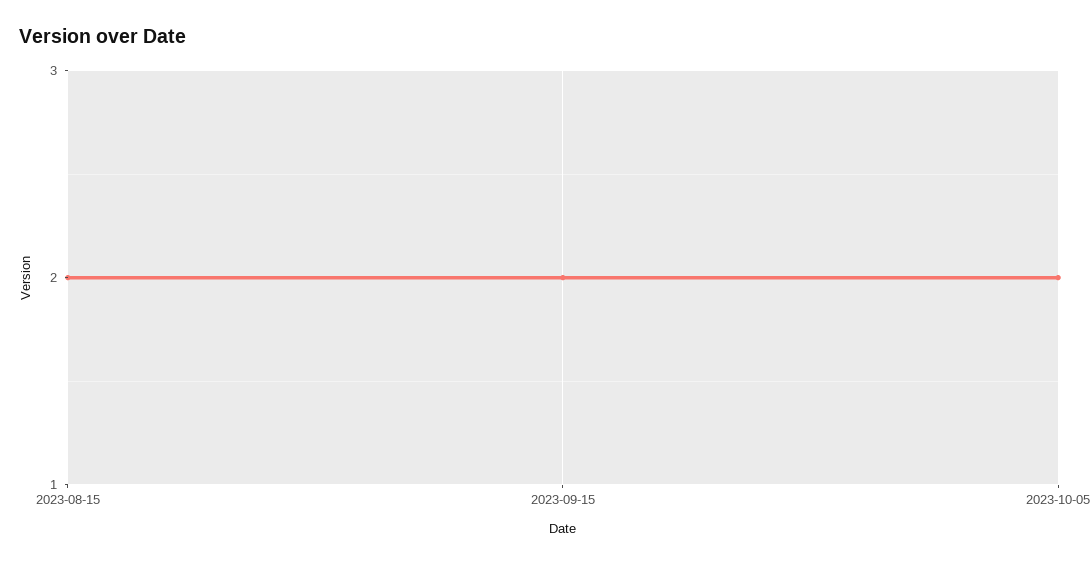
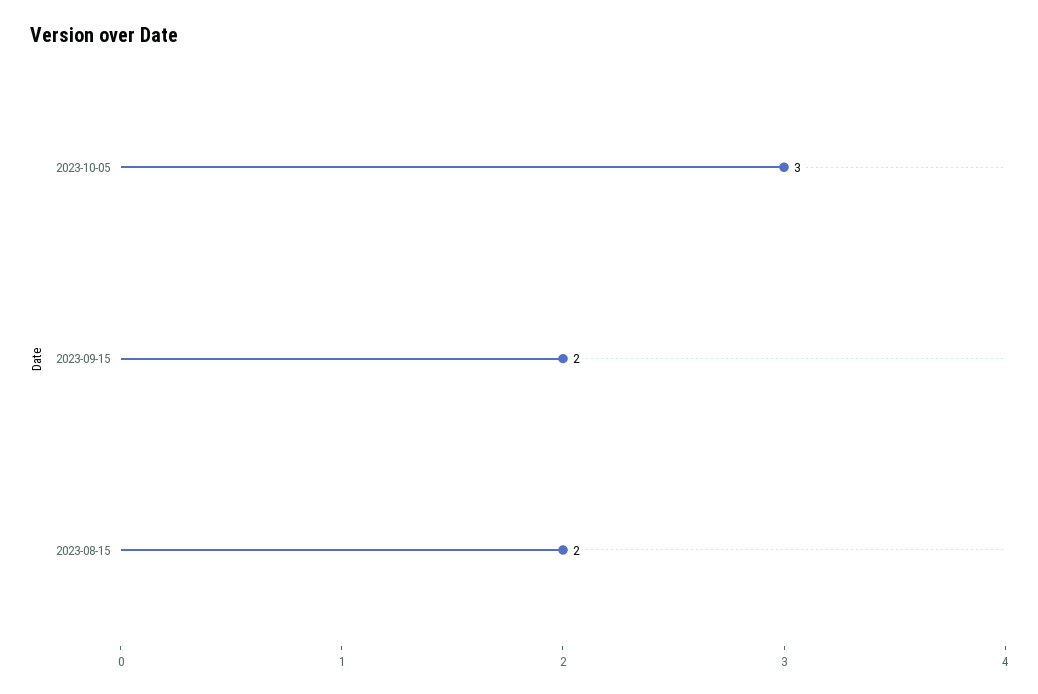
2023-10-05: 2 -> 3

